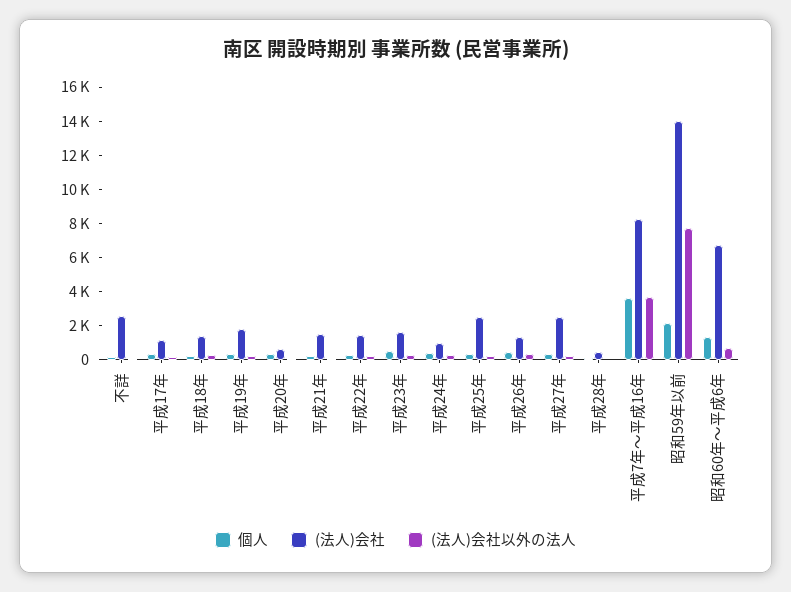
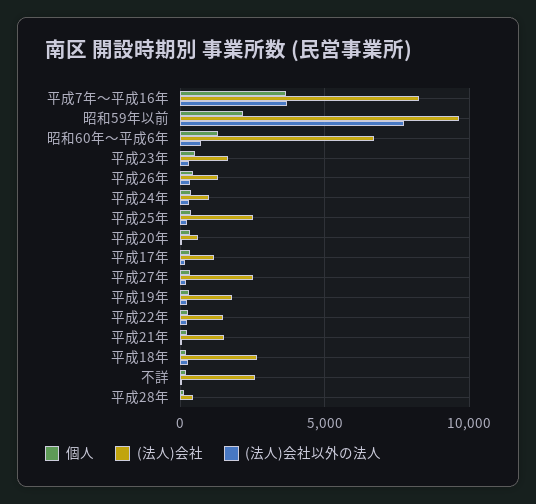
(法人)会社, 平成18年: 1500 -> 2500
(法人)会社, 昭和59年以前: 14000 -> 9500

